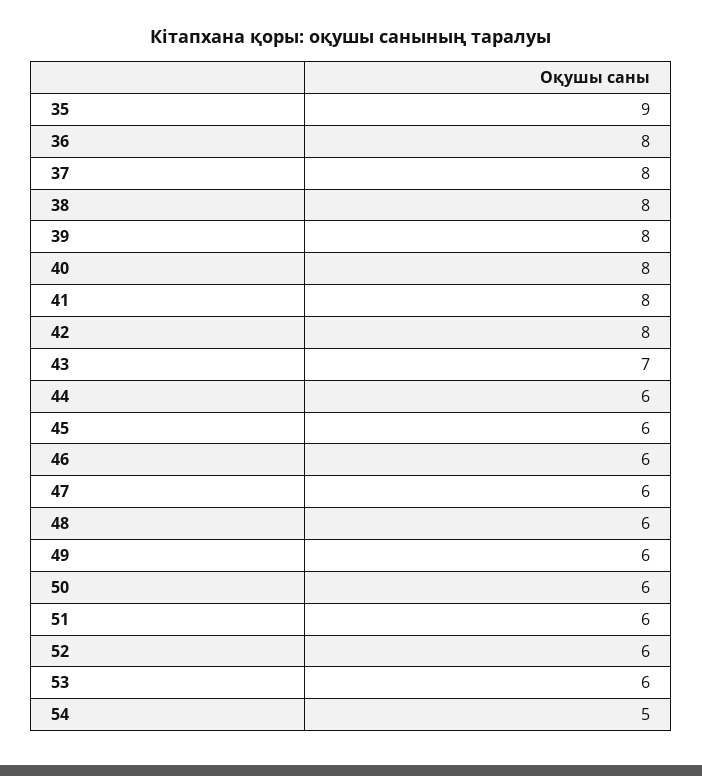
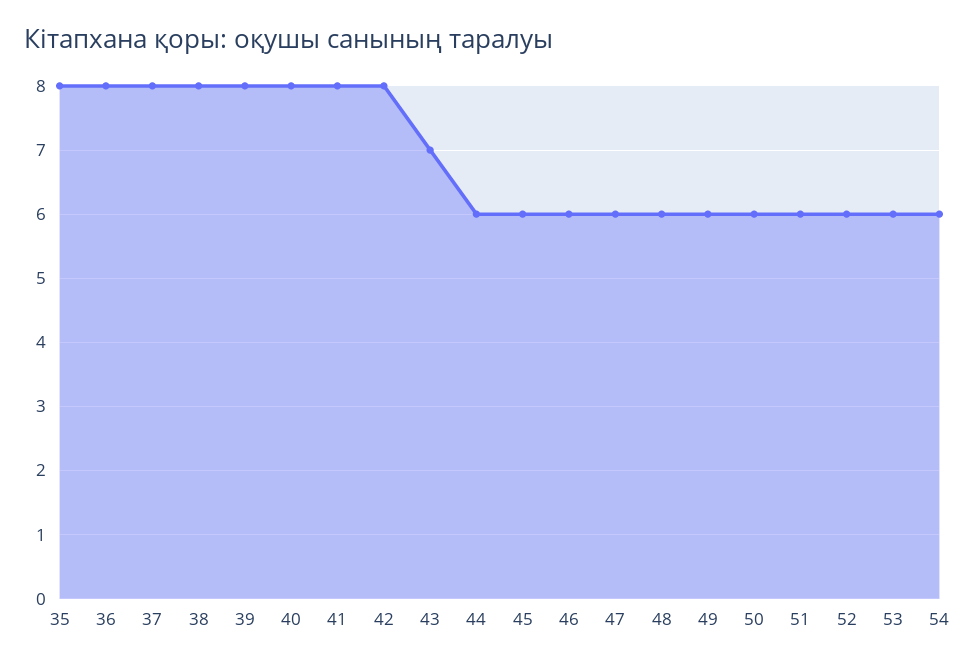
35: 9 -> 8
54: 5 -> 6

